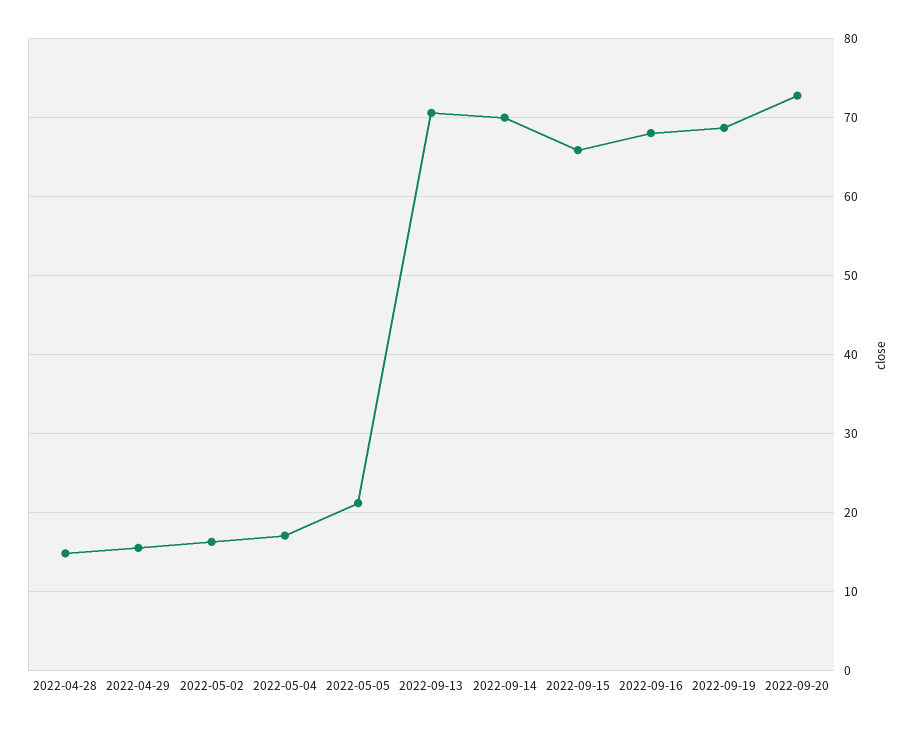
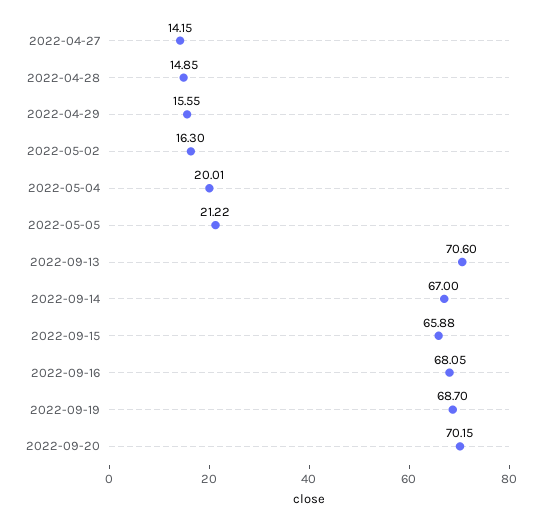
2022-05-04: 17 -> 20.01
2022-09-14: 70 -> 67
2022-09-20: 73 -> 70.15
2022-04-27: none -> 14.15

